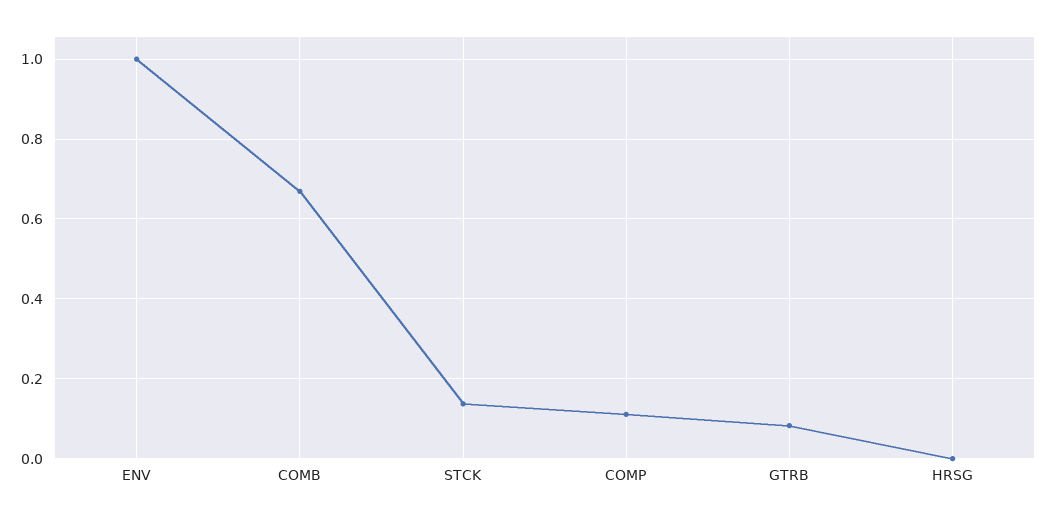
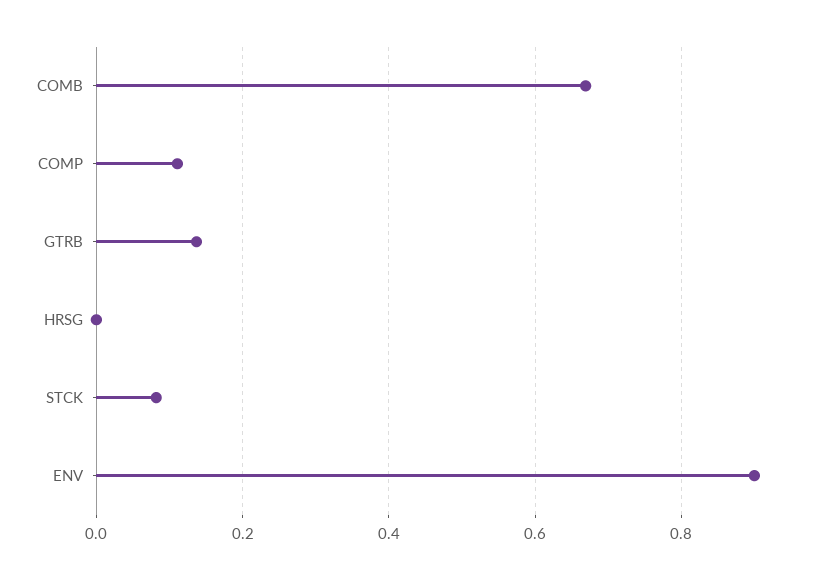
ENV: 1 -> 0.9
STCK: 0.14 -> 0.08
GTRB: 0.08 -> 0.14

